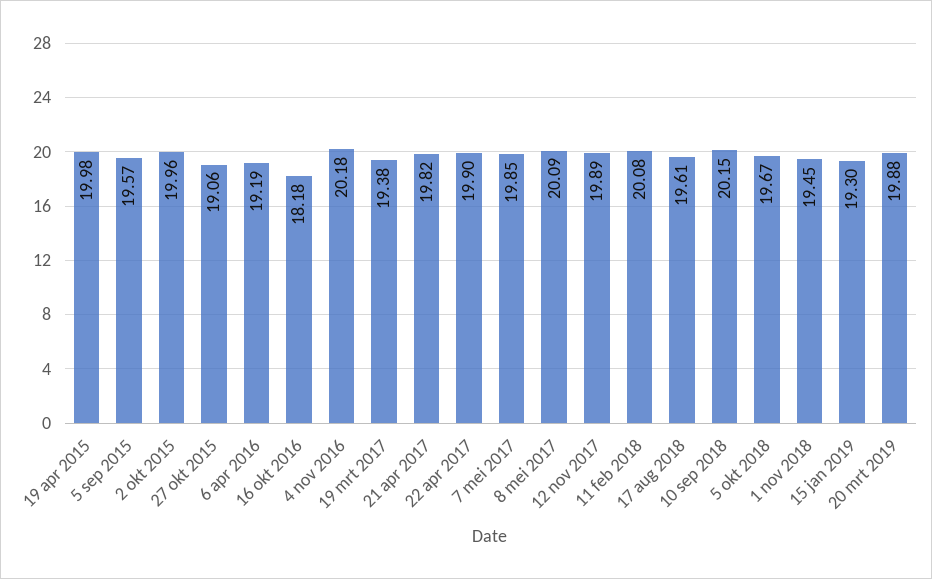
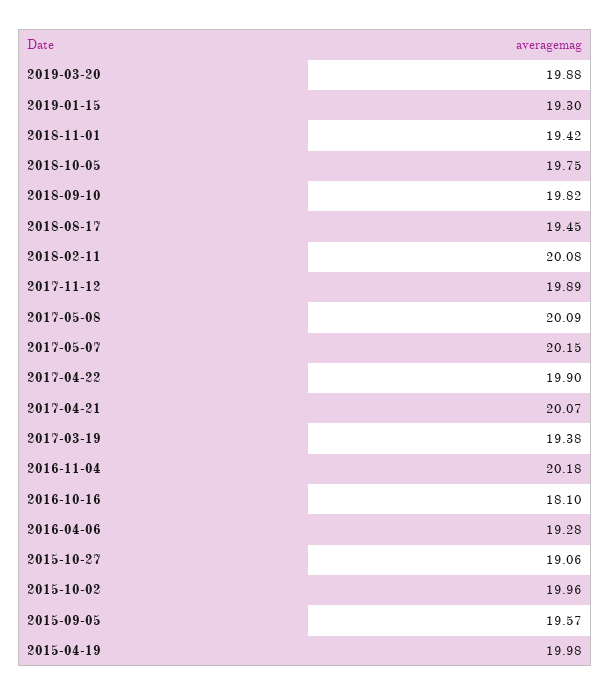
6 apr 2016: 19.19 -> 19.28
16 okt 2016: 18.18 -> 18.1
21 apr 2017: 19.82 -> 20.07
7 mei 2017: 19.85 -> 20.15
17 aug 2018: 19.61 -> 19.45
10 sep 2018: 20.15 -> 19.82
5 okt 2018: 19.67 -> 19.75
1 nov 2018: 19.45 -> 19.42

